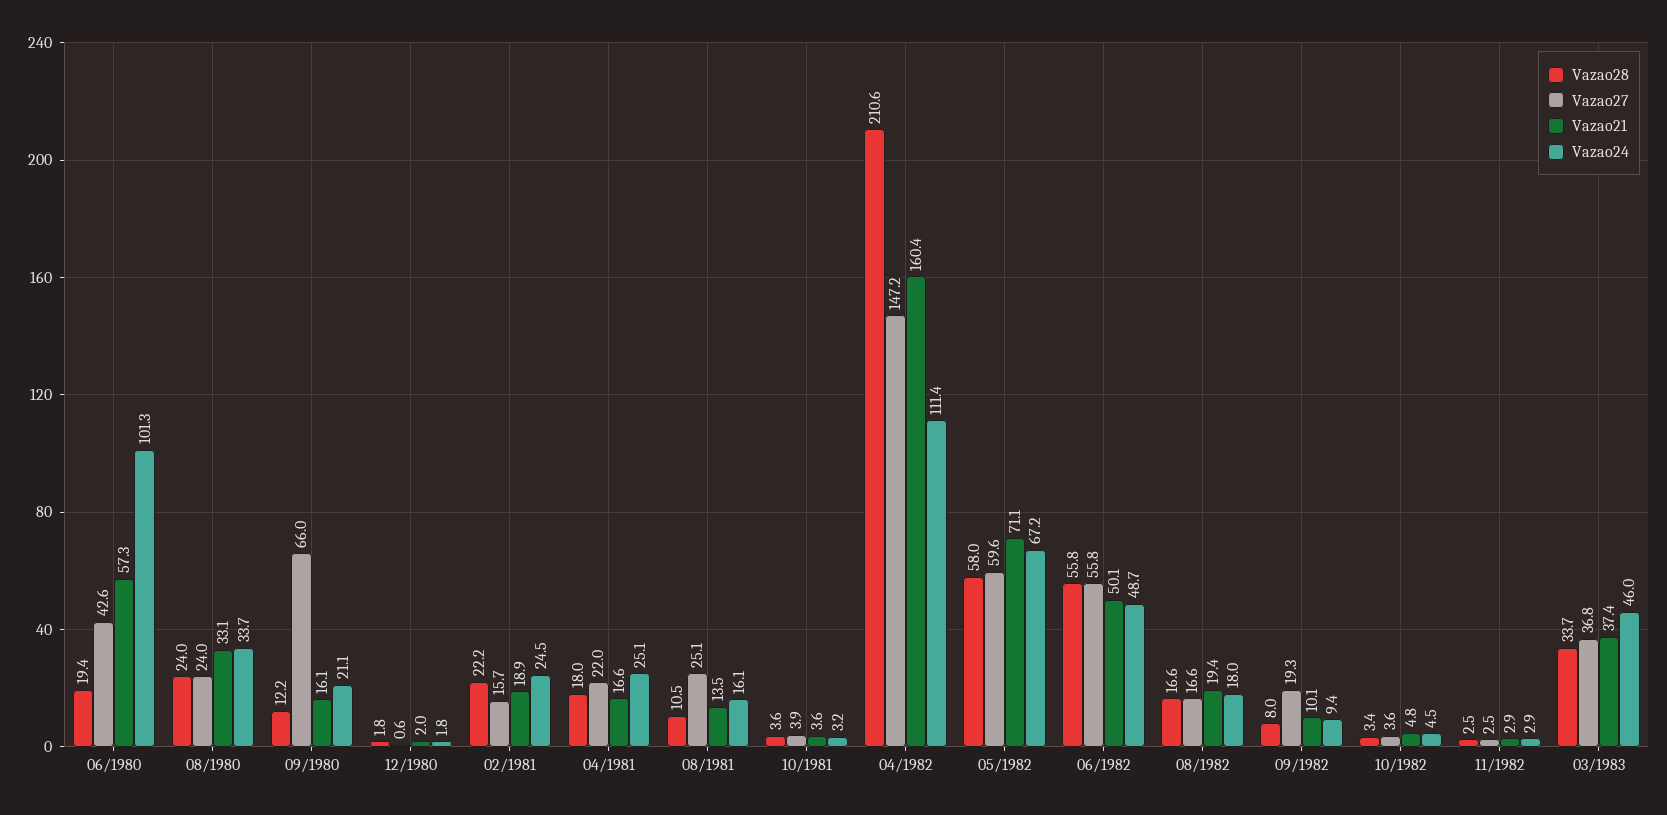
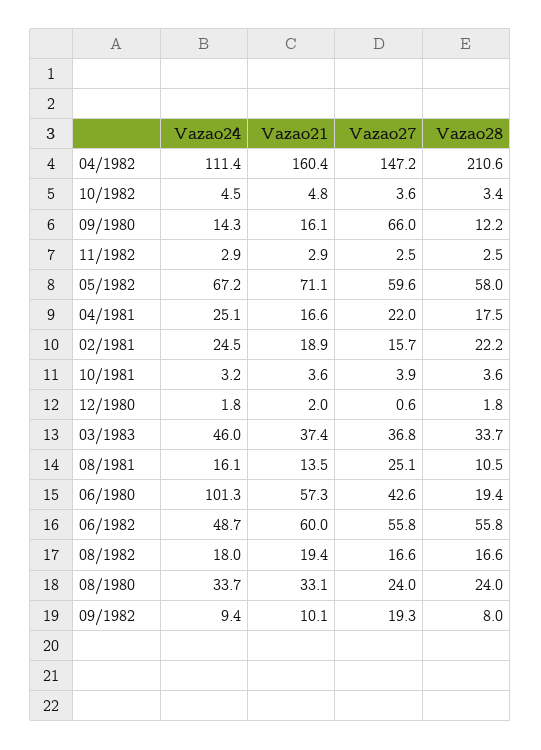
Vazao24, 09/1980: 21.1 -> 14.3
Vazao28, 04/1981: 18 -> 17.5
Vazao21, 06/1982: 50.1 -> 60

